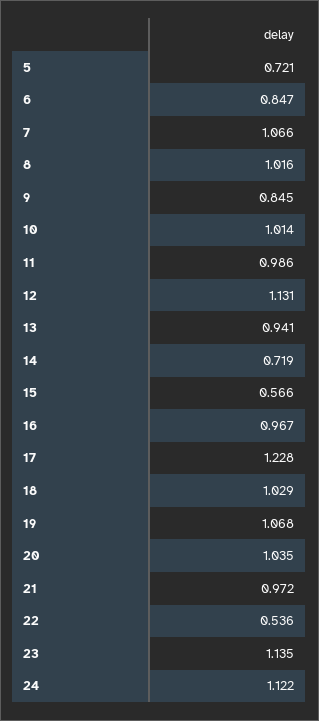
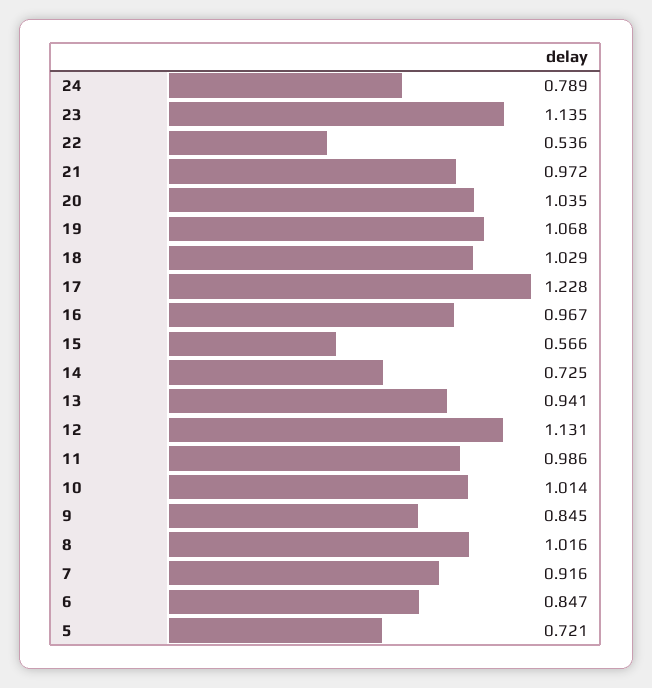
7: 1.066 -> 0.916
14: 0.719 -> 0.725
24: 1.122 -> 0.789

